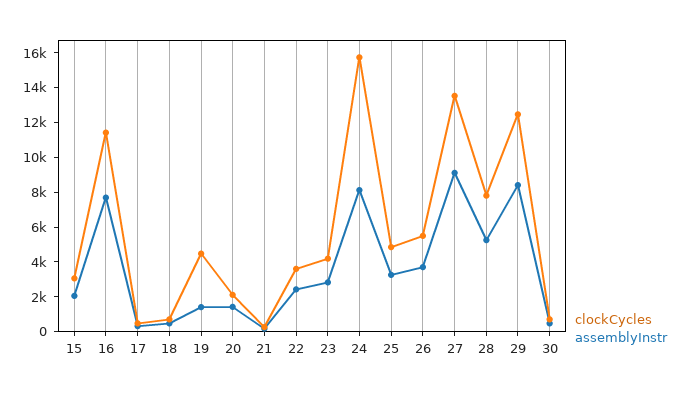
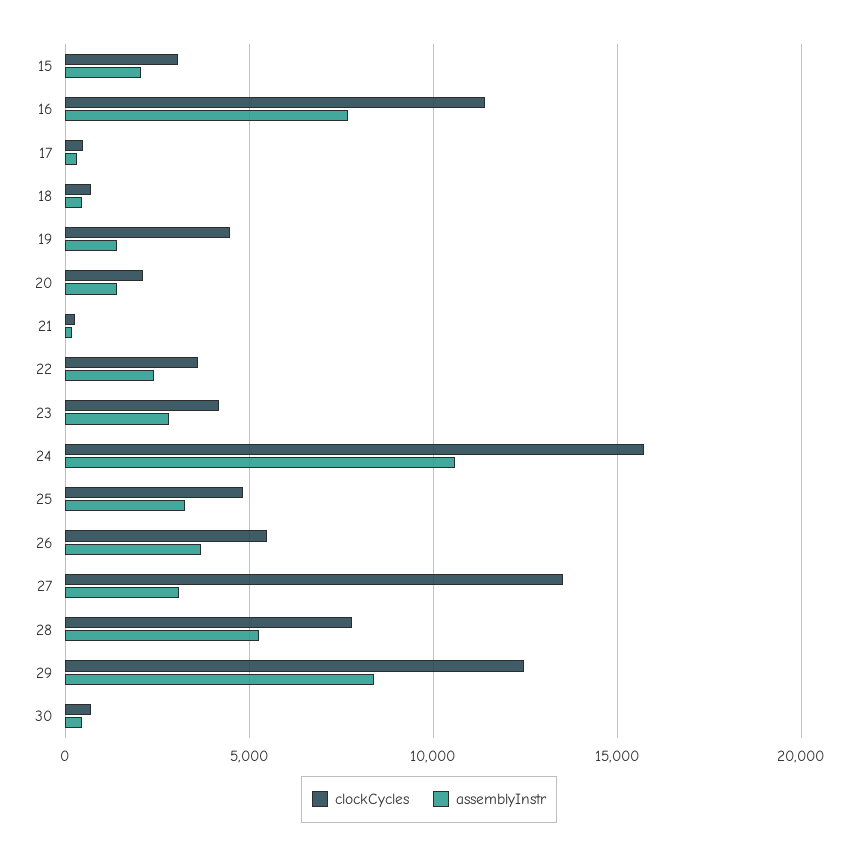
assemblyInstr, 24: 8000 -> 10500
assemblyInstr, 27: 9000 -> 3000

